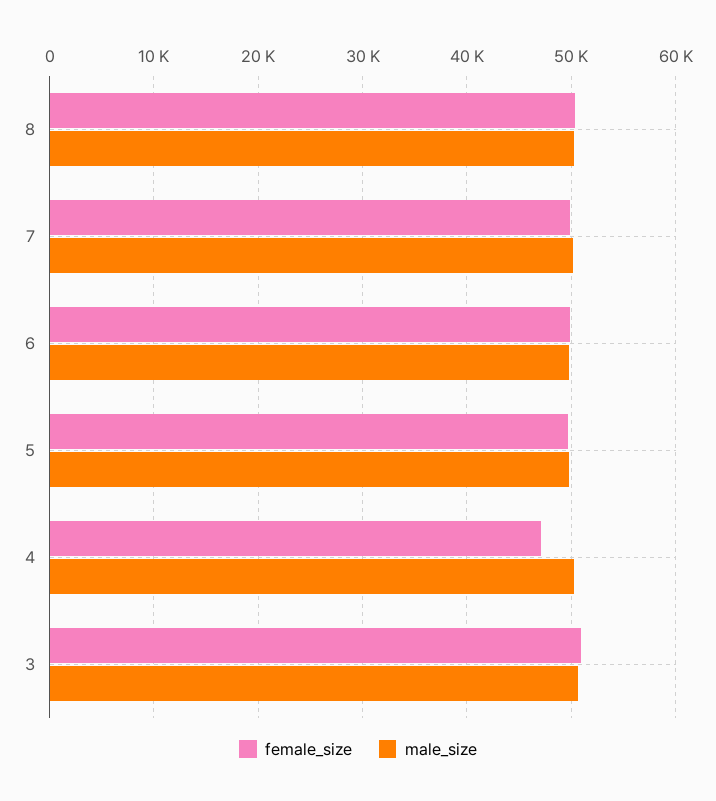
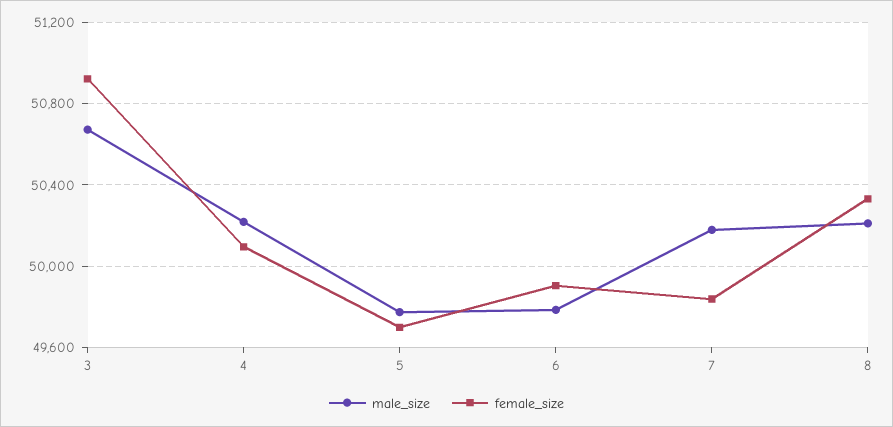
female_size, 4: 47000 -> 50100

